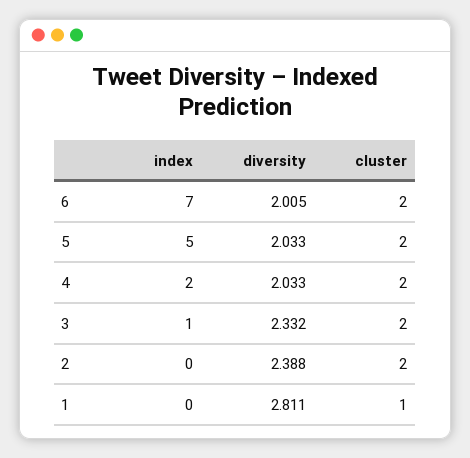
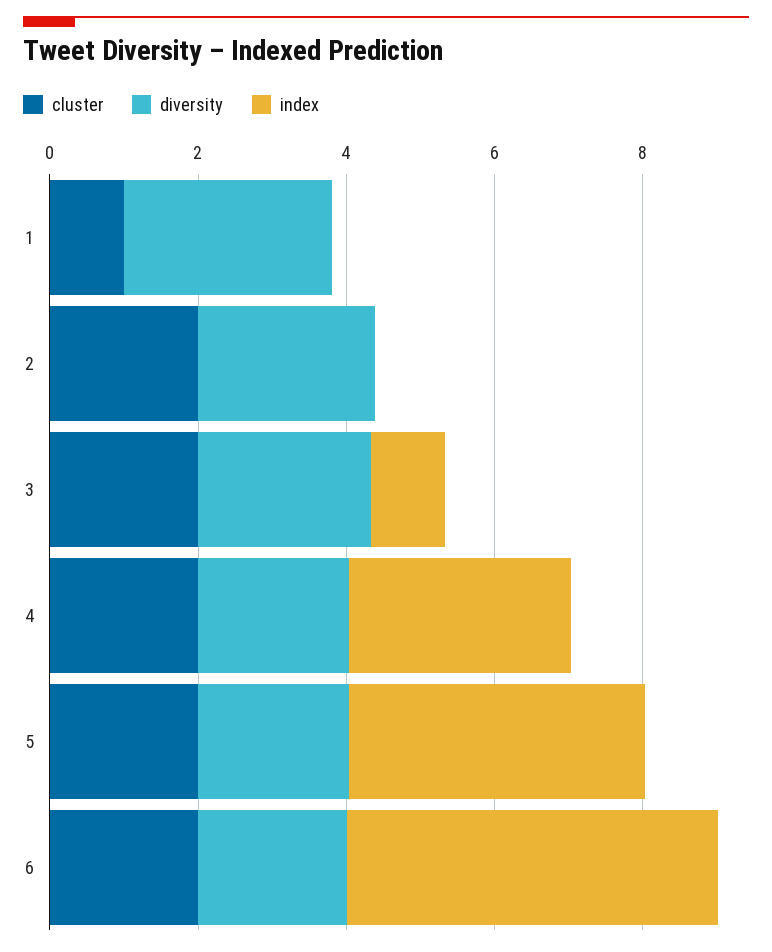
index, 6: 7 -> 5
index, 5: 5 -> 4
index, 4: 2 -> 3

